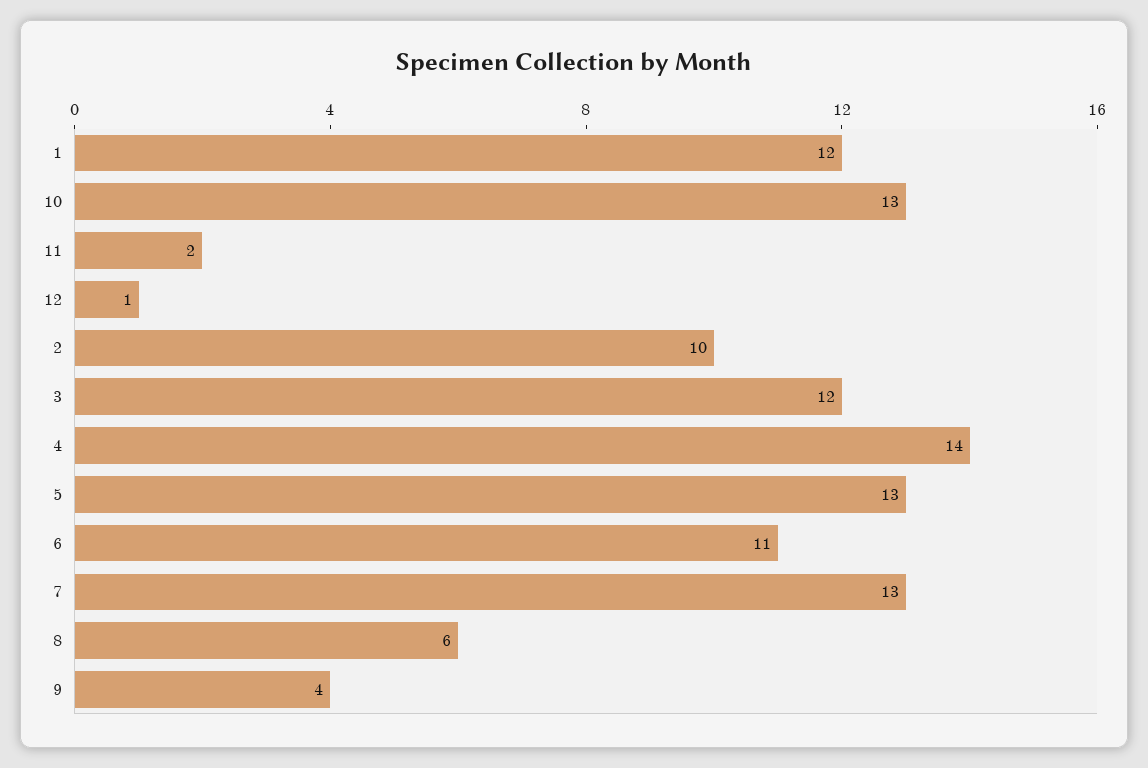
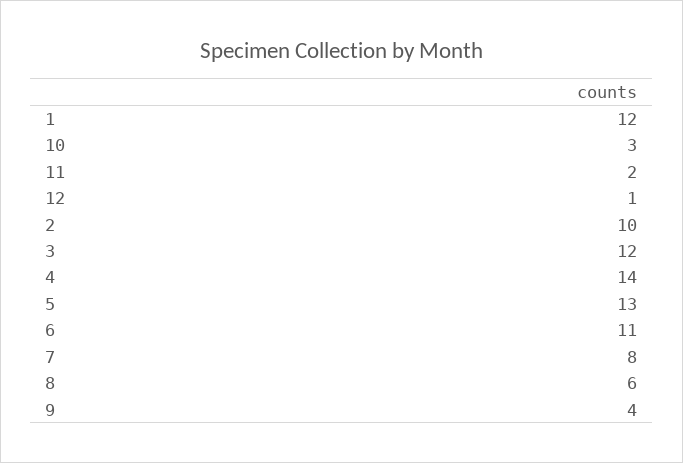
10: 13 -> 3
7: 13 -> 8

